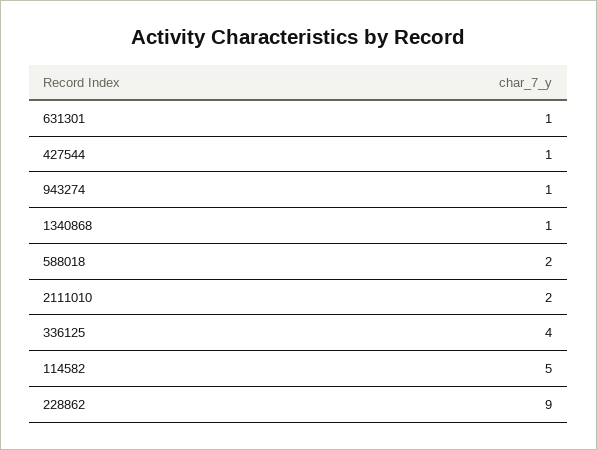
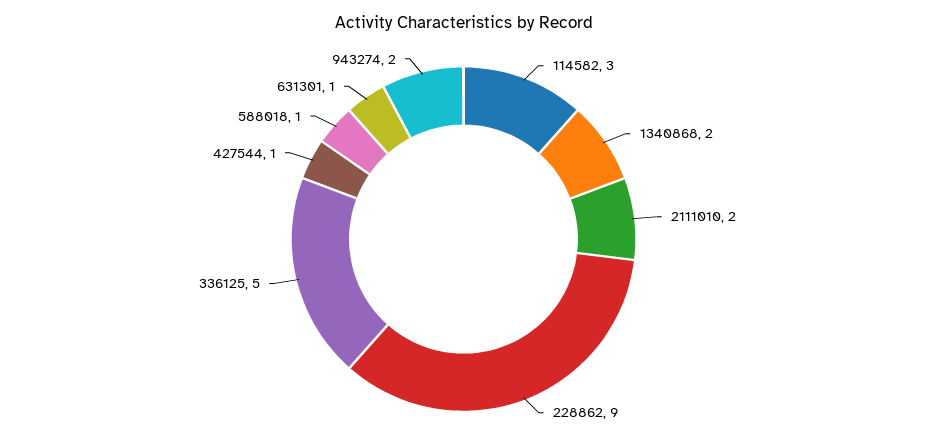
943274: 1 -> 2
1340868: 1 -> 2
588018: 2 -> 1
336125: 4 -> 5
114582: 5 -> 3

